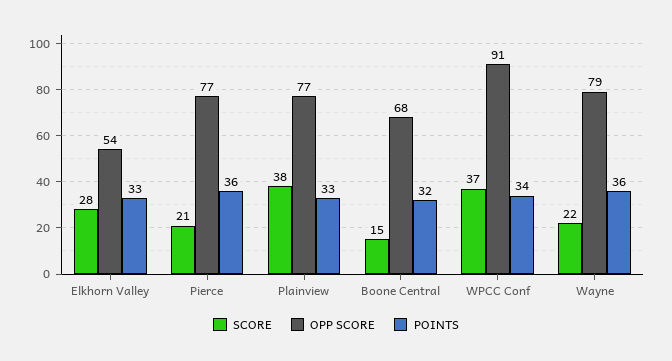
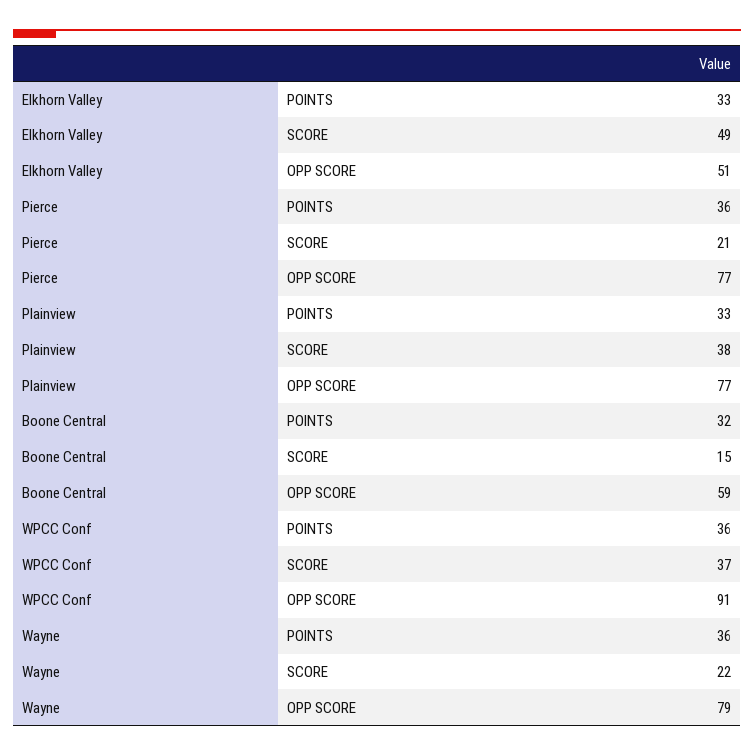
SCORE, Elkhorn Valley: 28 -> 49
OPP SCORE, Elkhorn Valley: 54 -> 51
OPP SCORE, Boone Central: 68 -> 59
POINTS, WPCC Conf: 34 -> 36

